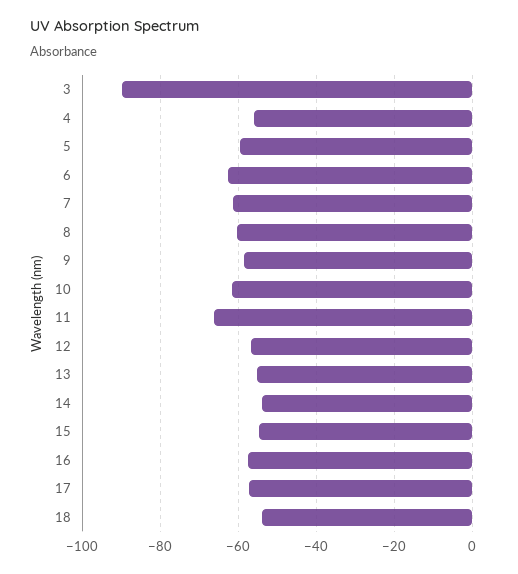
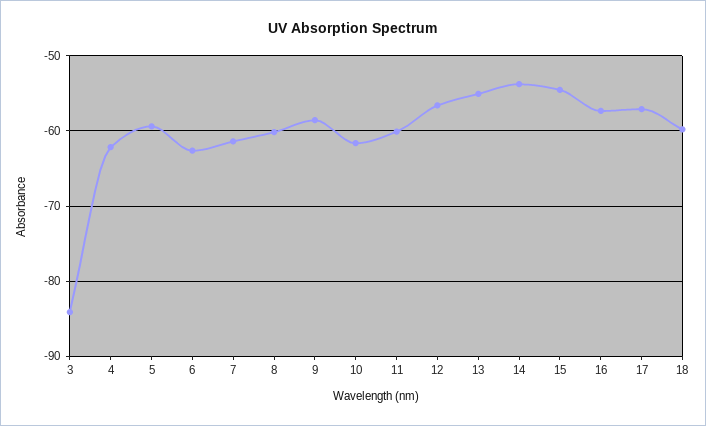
3: -90 -> -84
4: -56 -> -62
11: -66 -> -60
18: -54 -> -60

